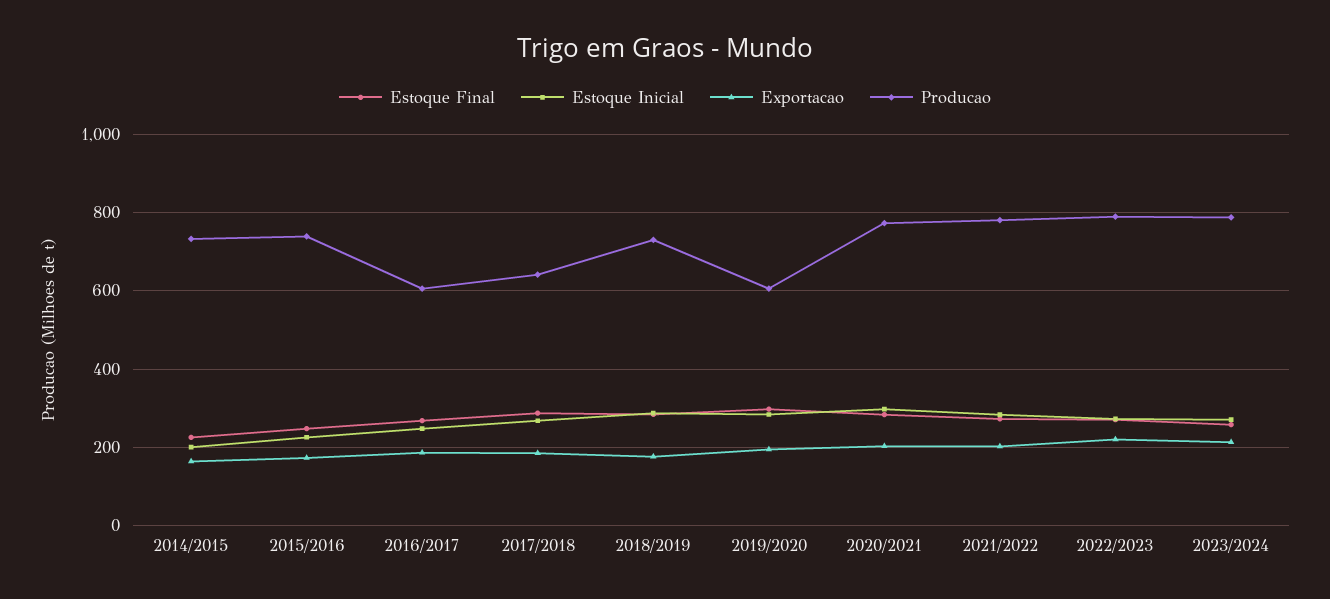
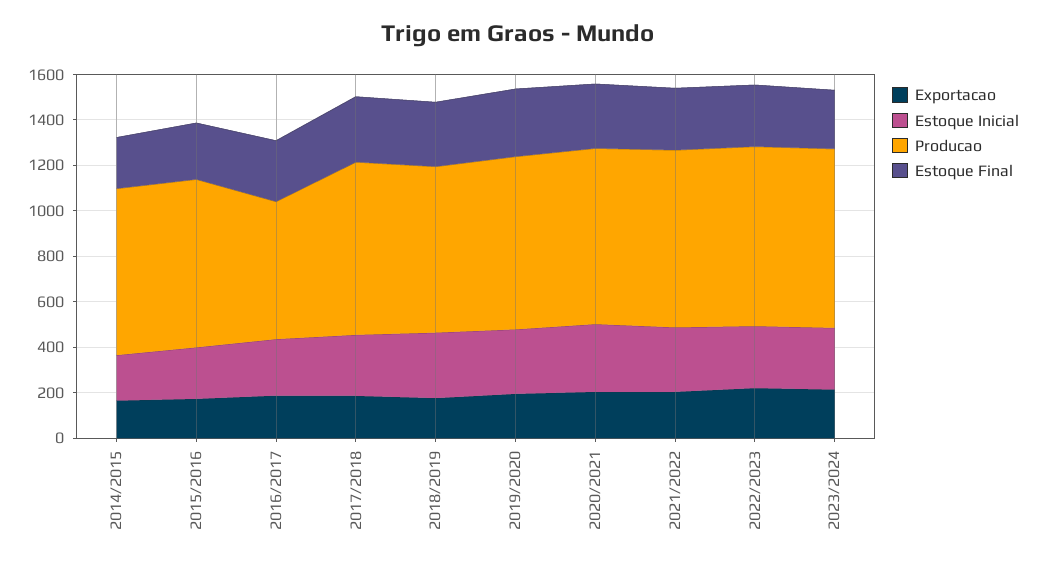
Producao, 2017/2018: 640 -> 750
Producao, 2019/2020: 600 -> 750

